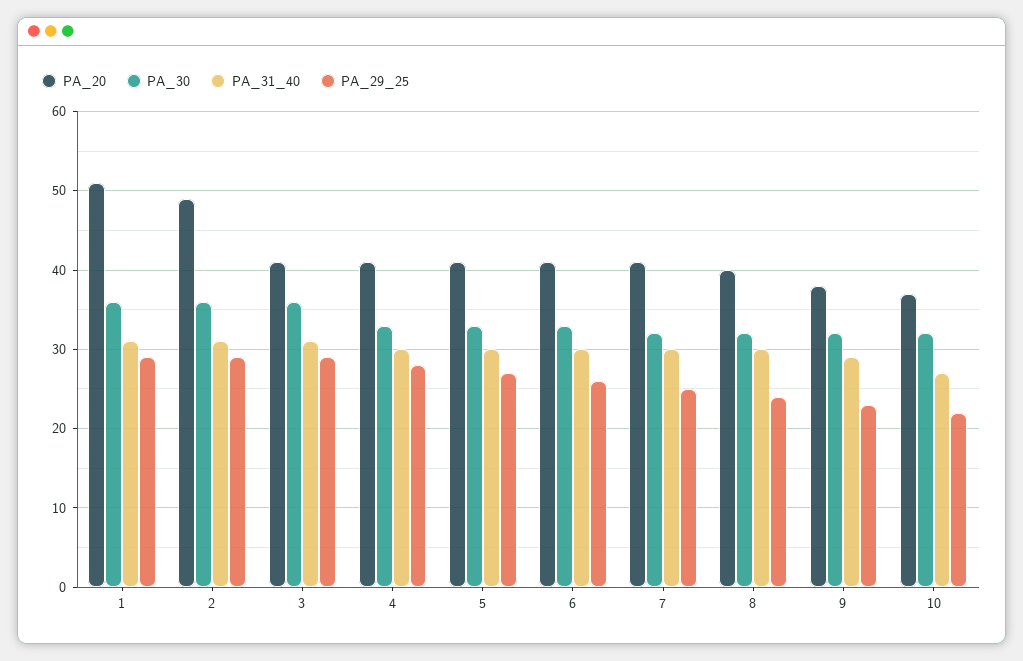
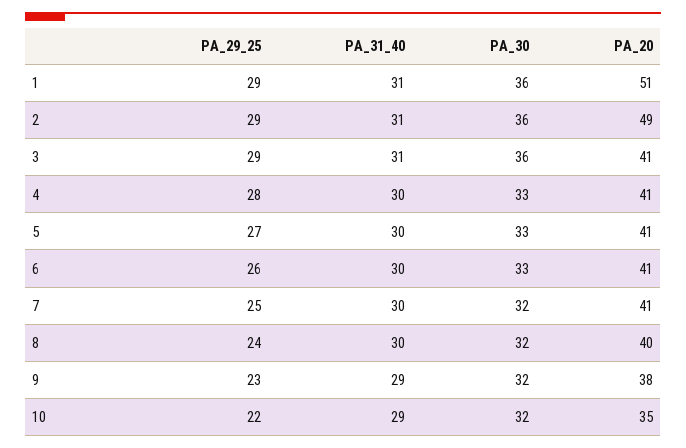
PA_20, 10: 37 -> 35
PA_31_40, 10: 27 -> 29

